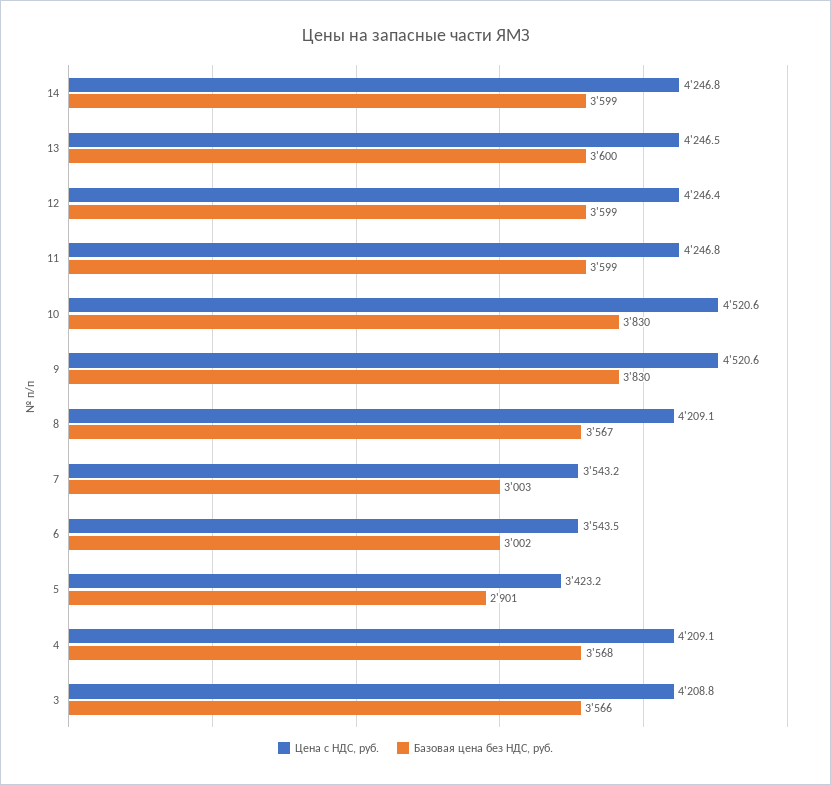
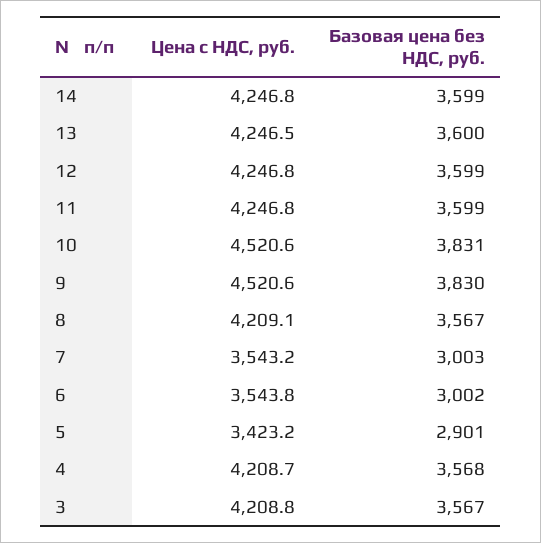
Цена с НДС, руб., 12: 4246.4 -> 4246.8
Базовая цена без НДС, руб., 10: 3830 -> 3831
Цена с НДС, руб., 6: 3543.5 -> 3543.8
Цена с НДС, руб., 4: 4209.1 -> 4208.7
Базовая цена без НДС, руб., 3: 3566 -> 3567

